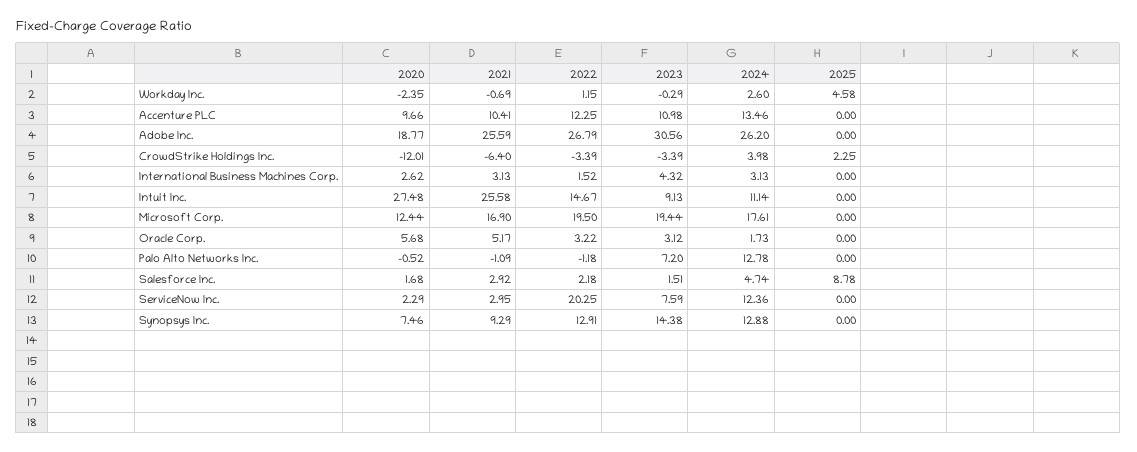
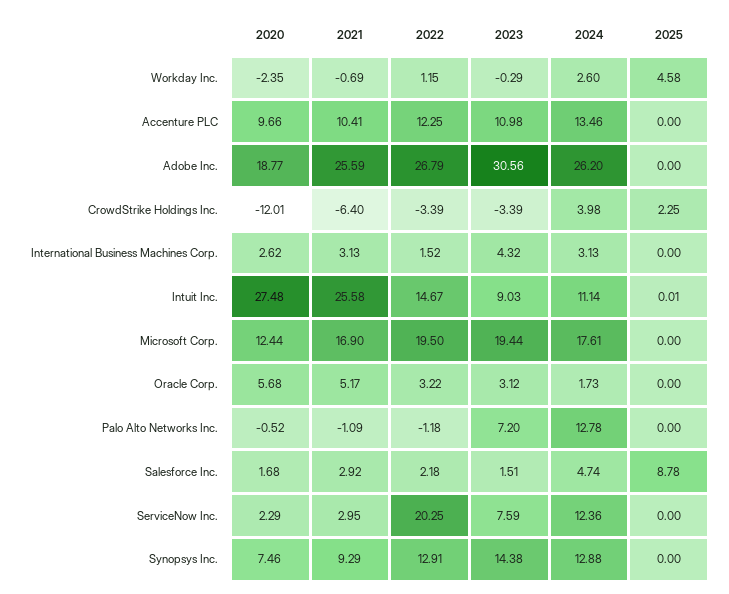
2023, Intuit Inc.: 9.13 -> 9.03
2025, Intuit Inc.: 0 -> 0.01

